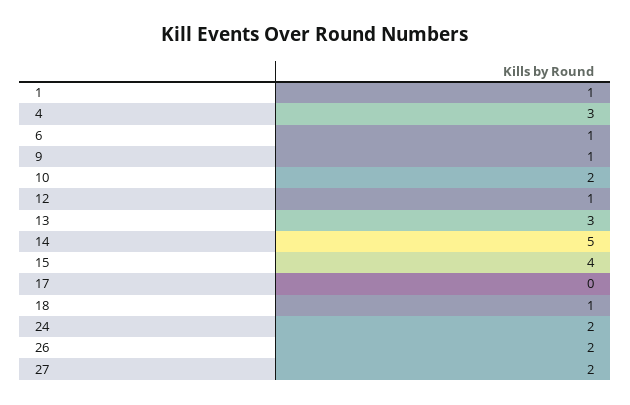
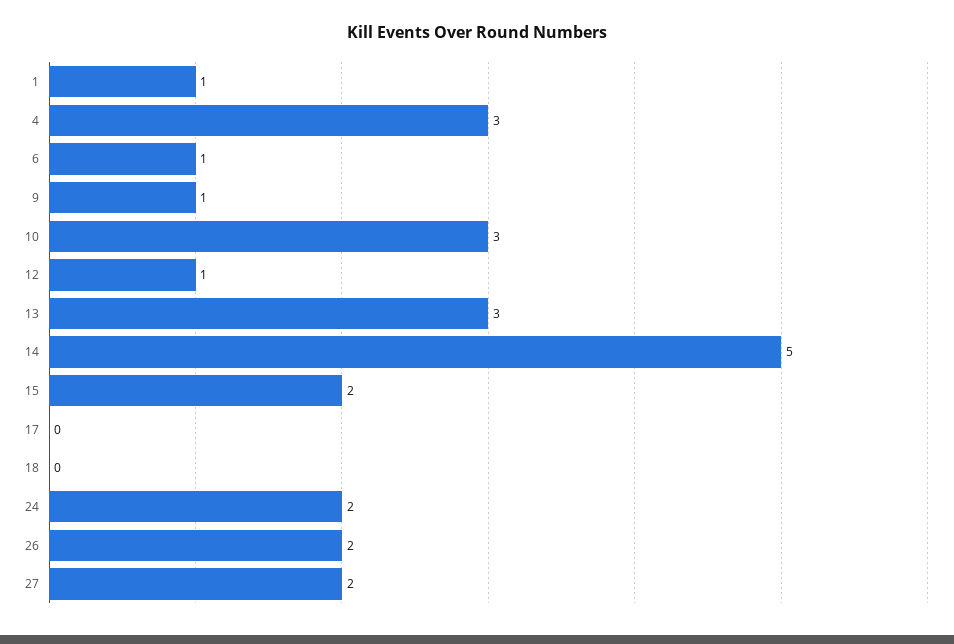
10: 2 -> 3
15: 4 -> 2
18: 1 -> 0

